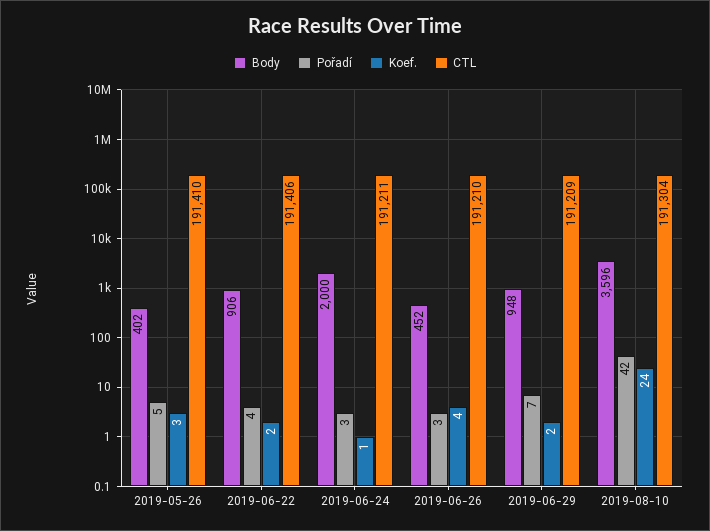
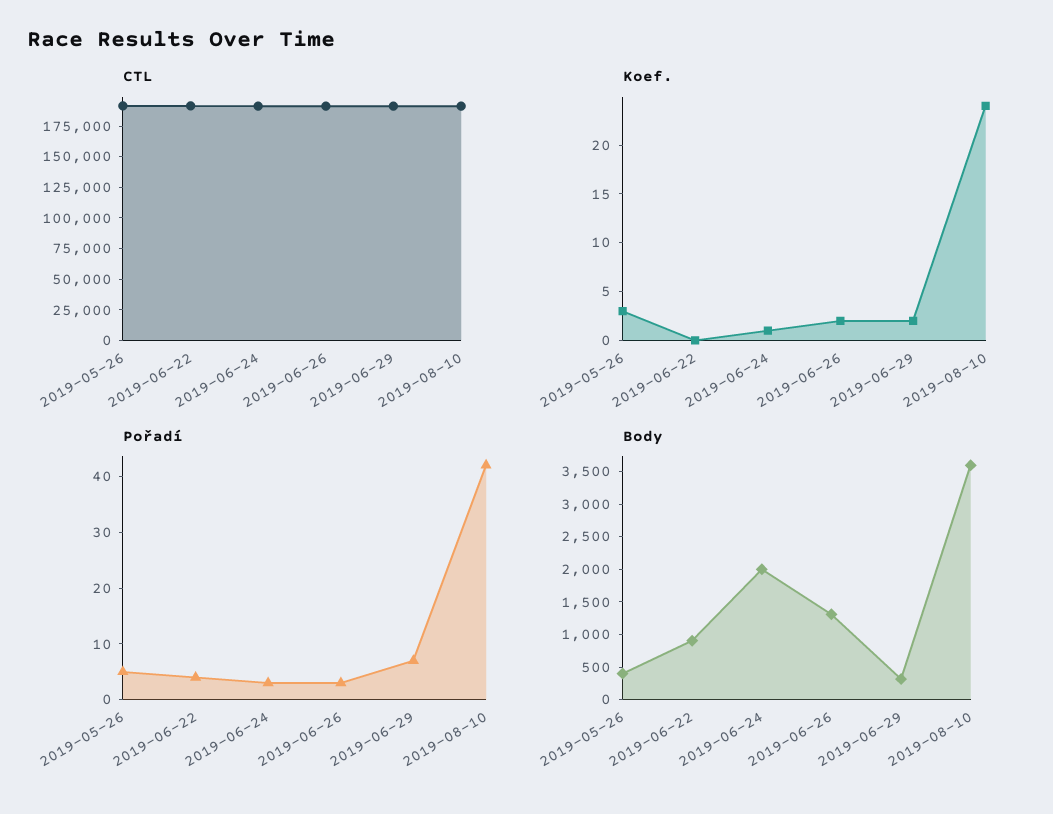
Koef., 2019-06-22: 2 -> 0
Body, 2019-06-26: 452 -> 1250
Koef., 2019-06-26: 4 -> 2
Body, 2019-06-29: 948 -> 250

